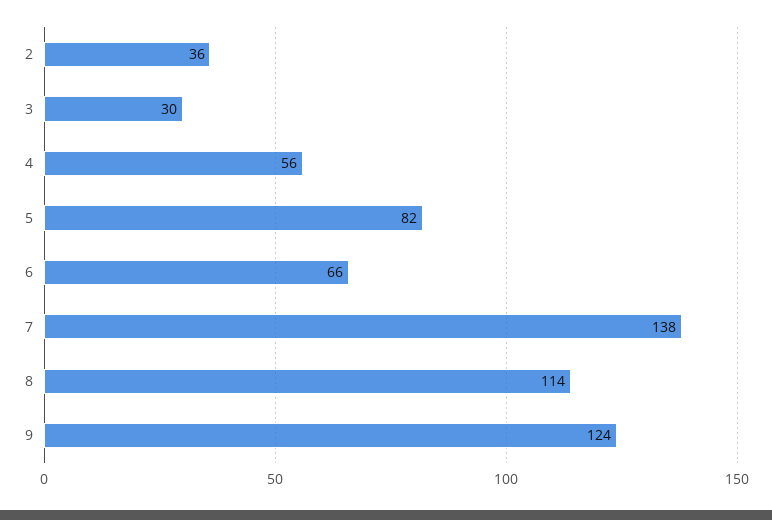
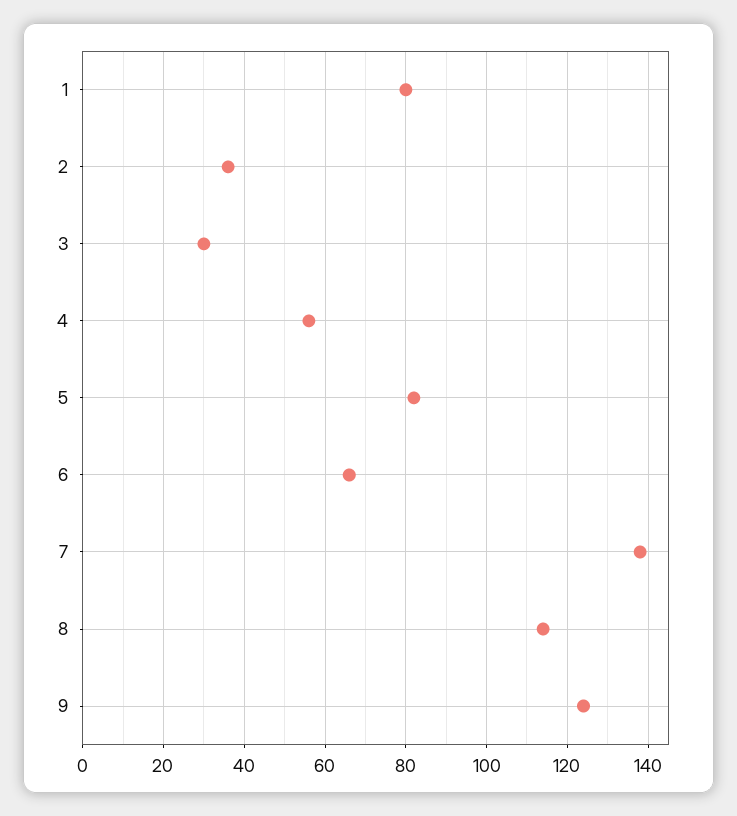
1: none -> 80

